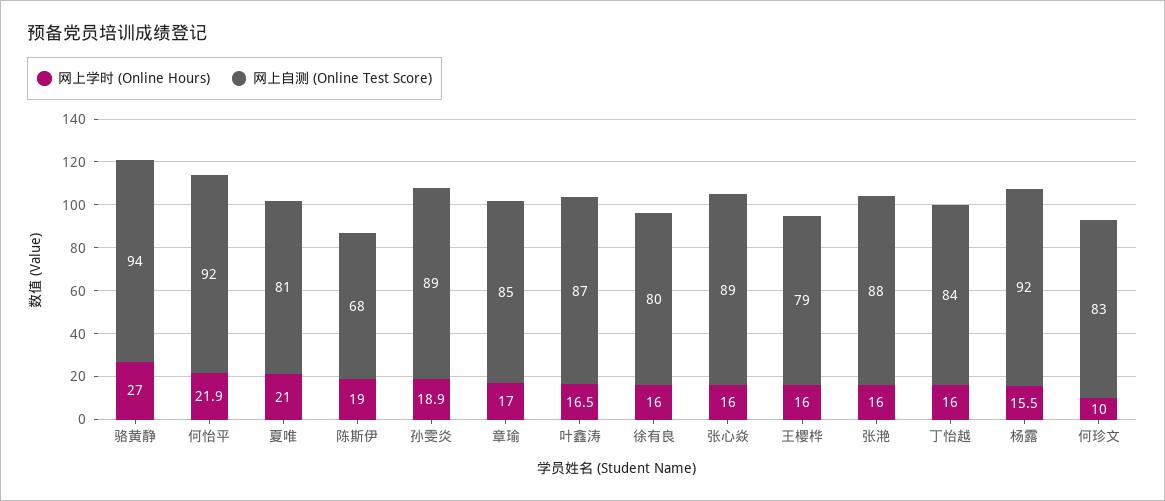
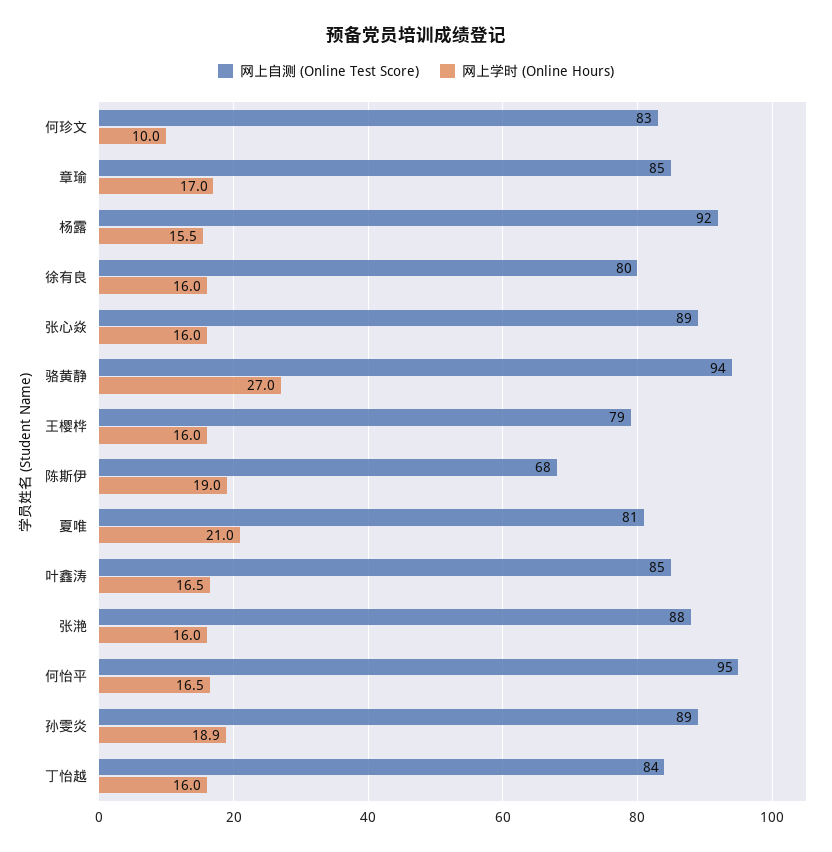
网上学时 (Online Hours), 何怡平: 21.9 -> 16.5
网上自测 (Online Test Score), 何怡平: 92 -> 95
网上自测 (Online Test Score), 叶鑫涛: 87 -> 85

